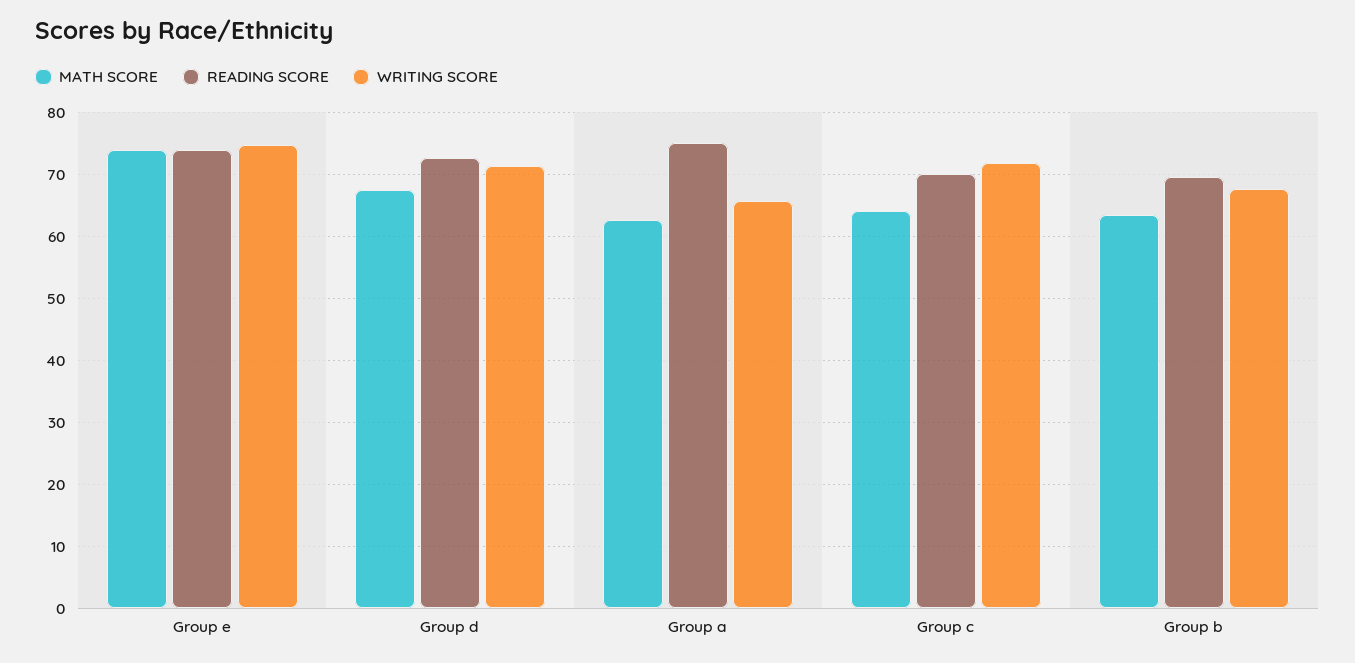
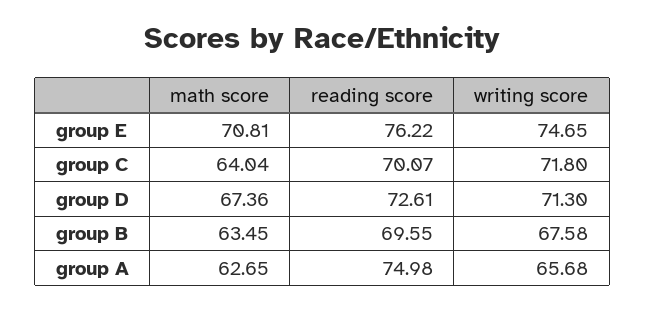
MATH SCORE, Group e: 74 -> 70.81
READING SCORE, Group e: 74 -> 76.22

